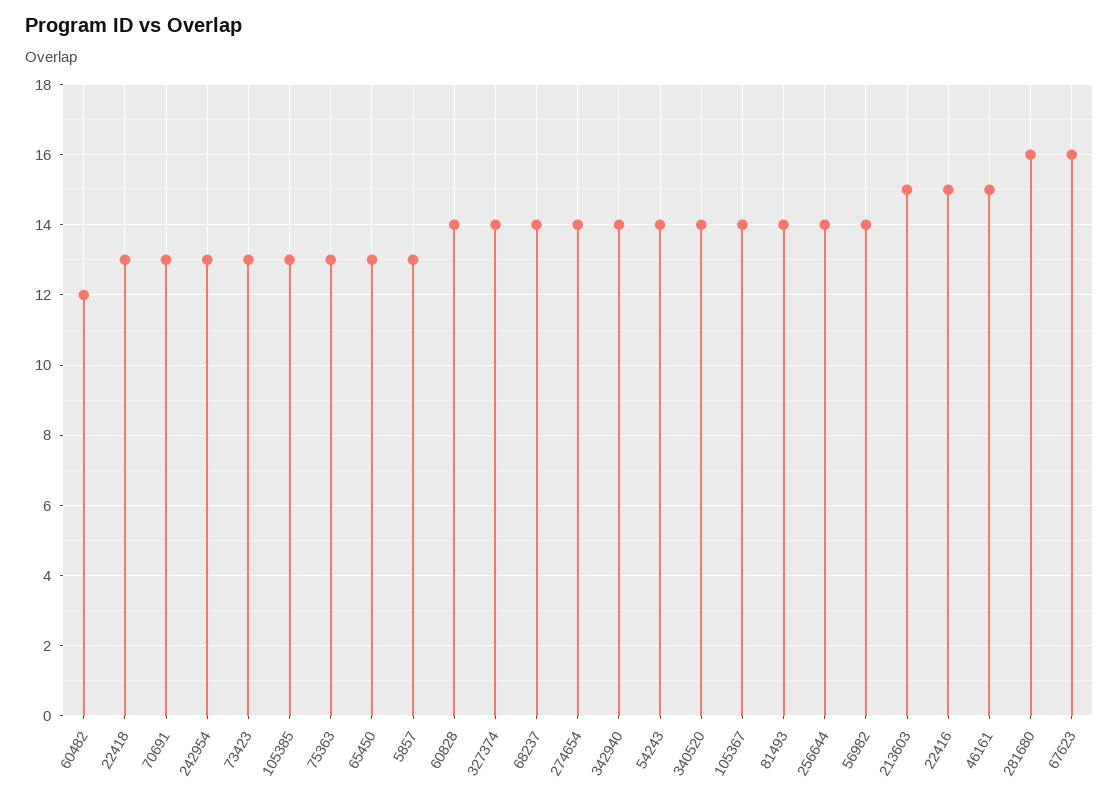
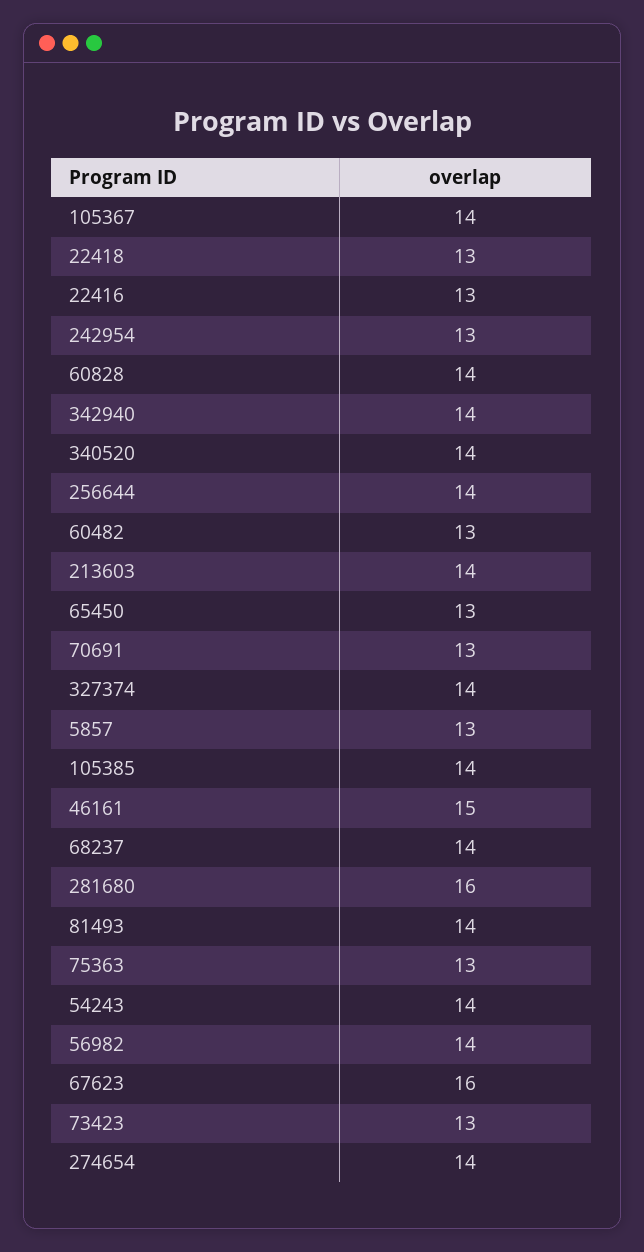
60482: 12 -> 13
105385: 13 -> 14
213603: 15 -> 14
22416: 15 -> 13

